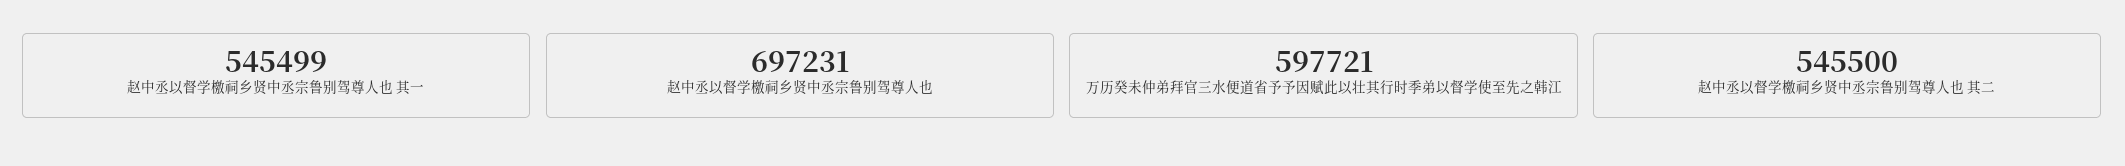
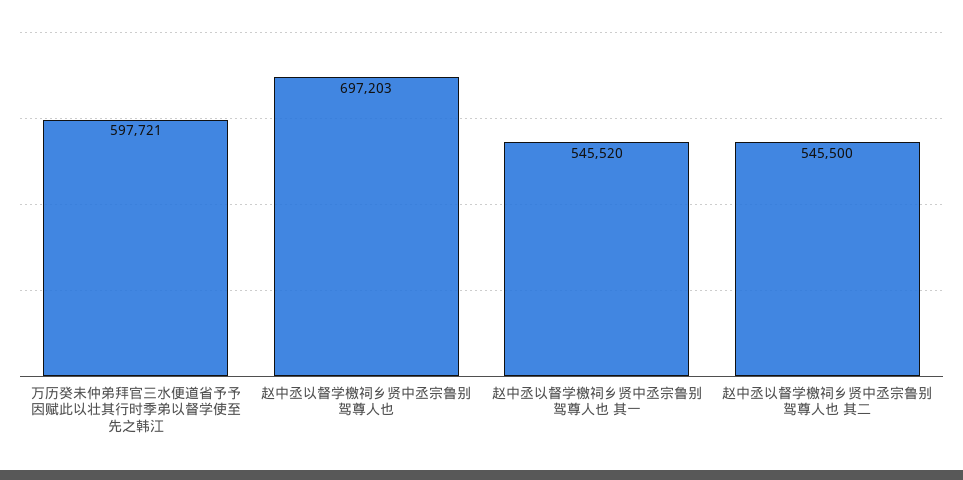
赵中丞以督学檄祠乡贤中丞宗鲁别驾尊人也 其一: 545499 -> 545520
赵中丞以督学檄祠乡贤中丞宗鲁别驾尊人也: 697231 -> 697203

